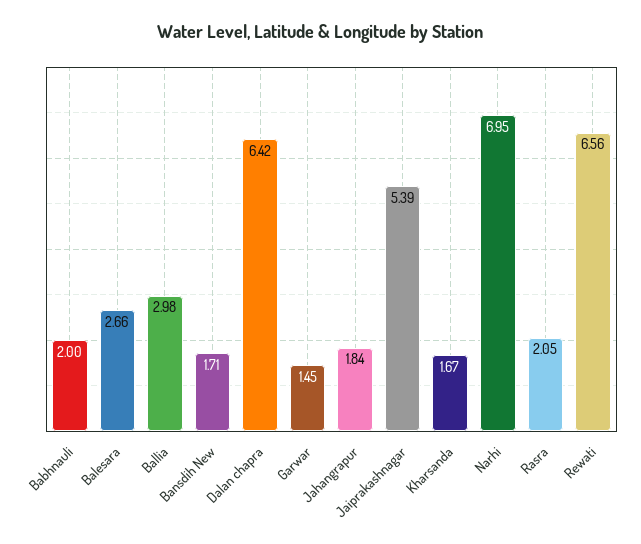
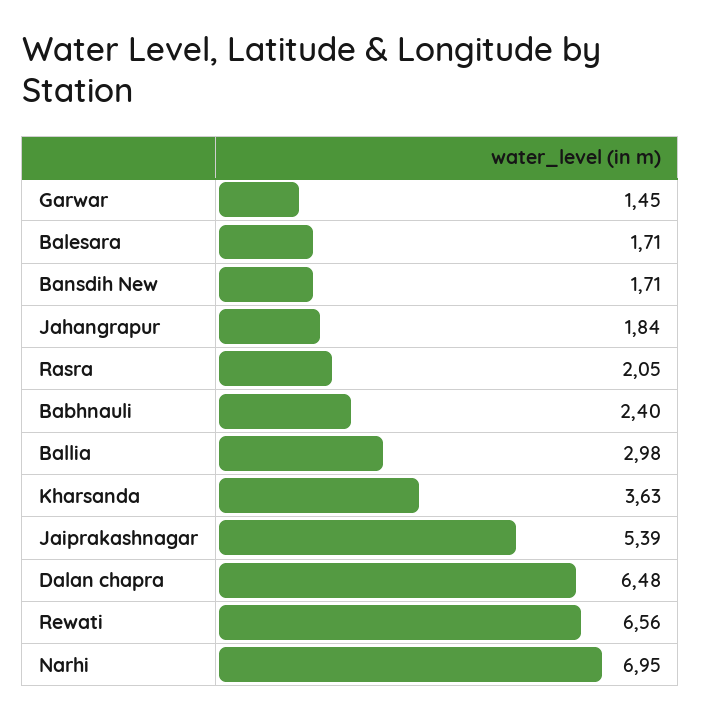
Babhnauli: 2 -> 2.4
Balesara: 2.66 -> 1.71
Dalan chapra: 6.42 -> 6.48
Kharsanda: 1.67 -> 3.63

